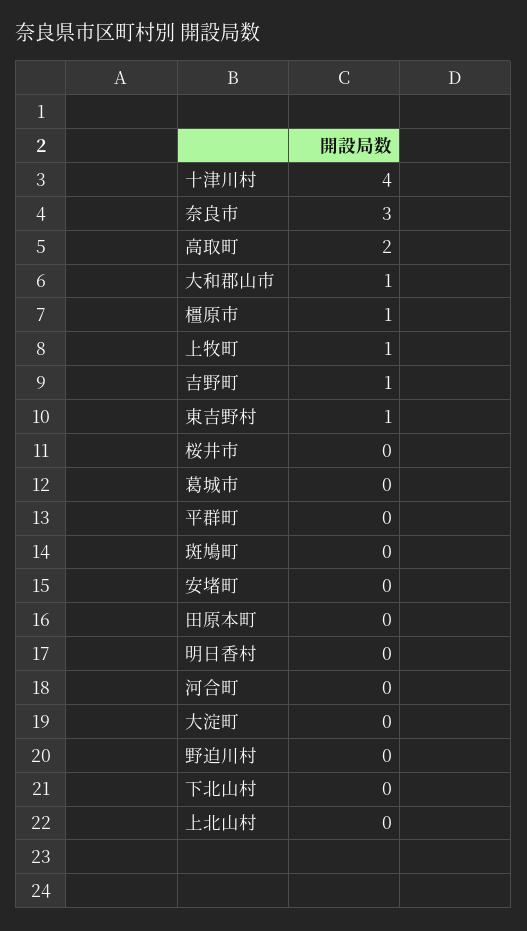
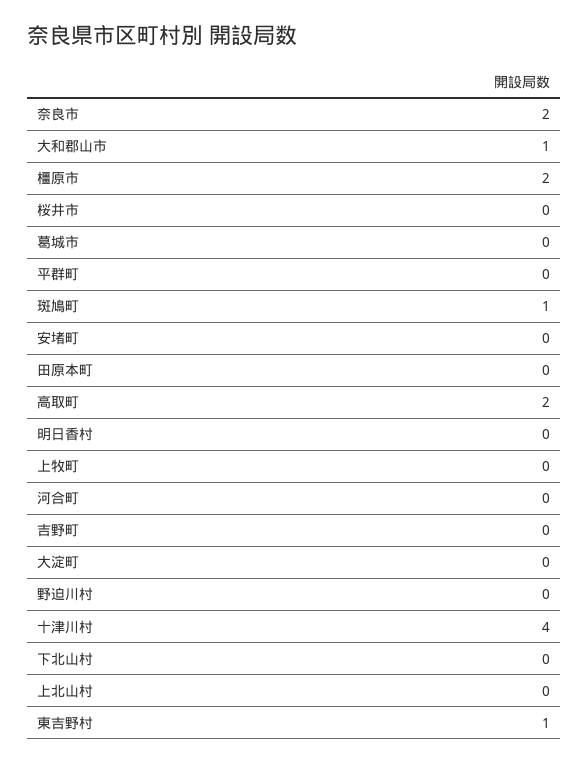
奈良市: 3 -> 2
橿原市: 1 -> 2
上牧町: 1 -> 0
吉野町: 1 -> 0
斑鳩町: 0 -> 1

